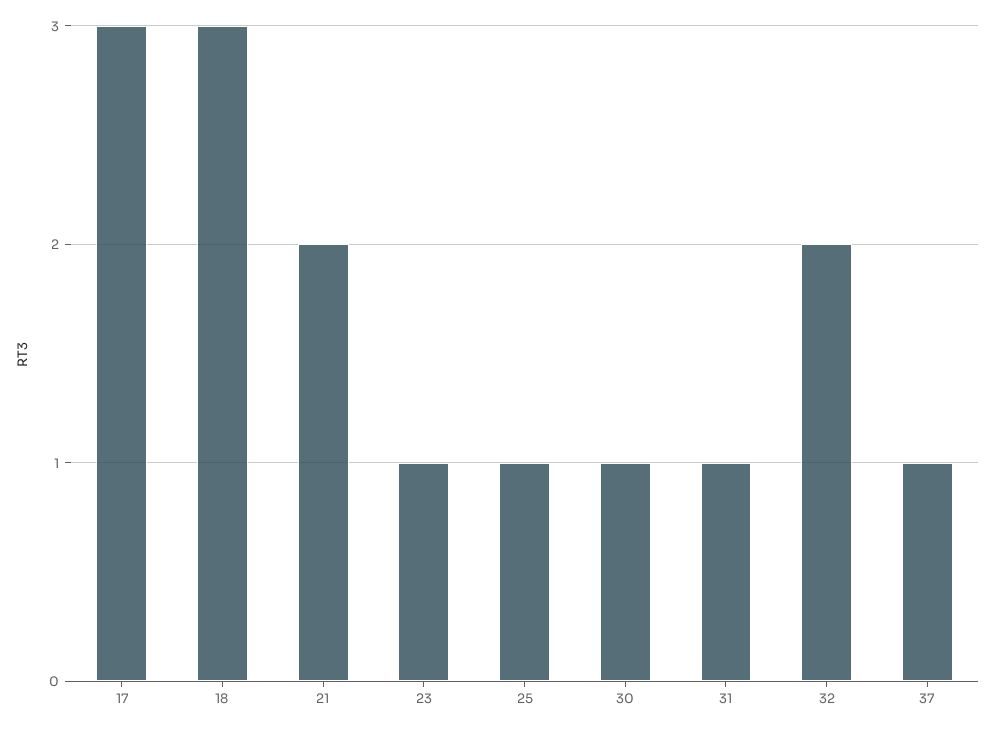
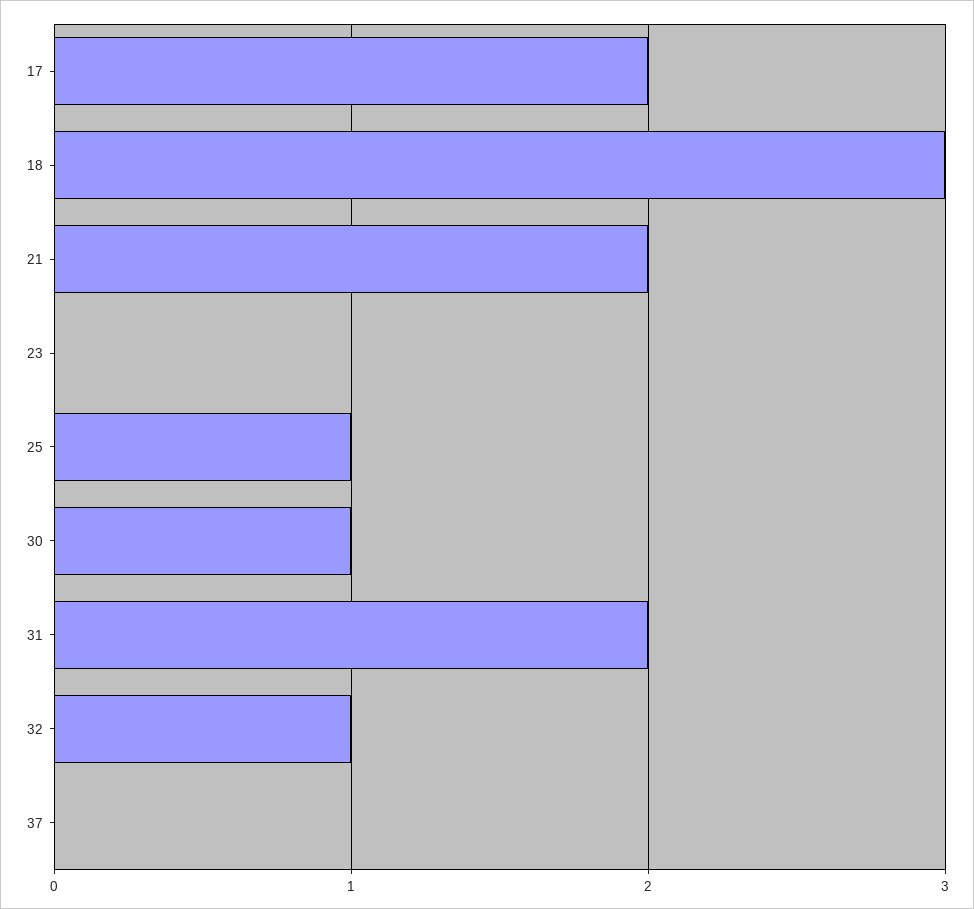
17: 3 -> 2
23: 1 -> 0
31: 1 -> 2
32: 2 -> 1
37: 1 -> 0

